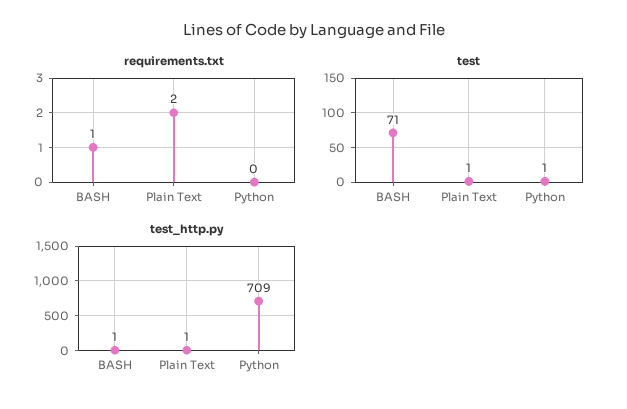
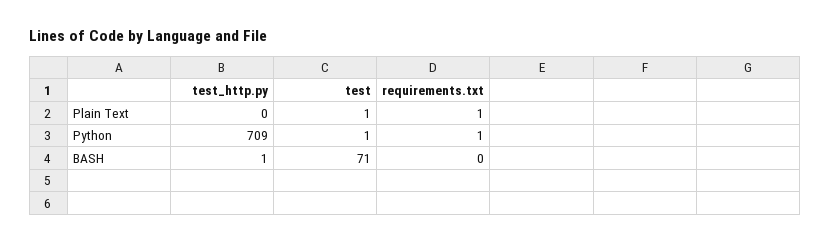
requirements.txt, BASH: 1 -> 0
requirements.txt, Plain Text: 2 -> 1
requirements.txt, Python: 0 -> 1
test_http.py, Plain Text: 1 -> 0

